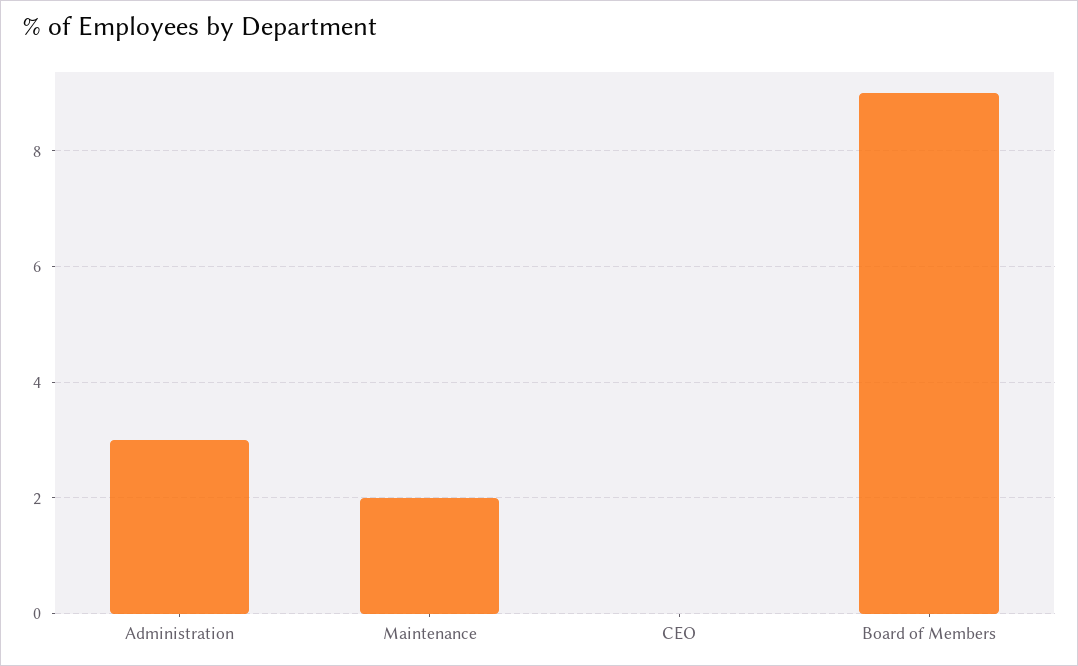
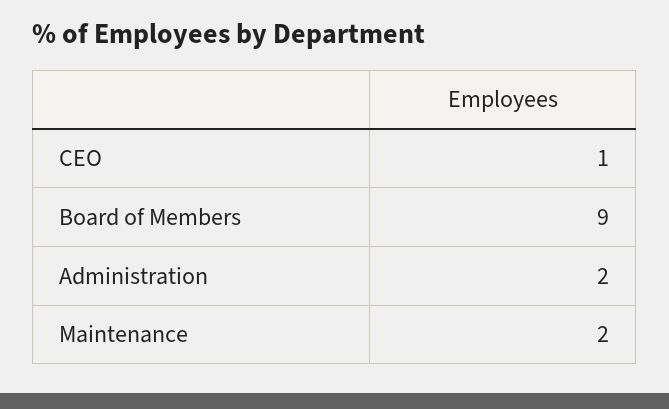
Administration: 3 -> 2
CEO: 0 -> 1

